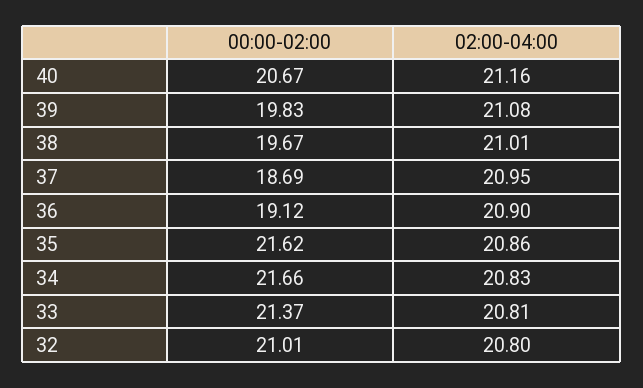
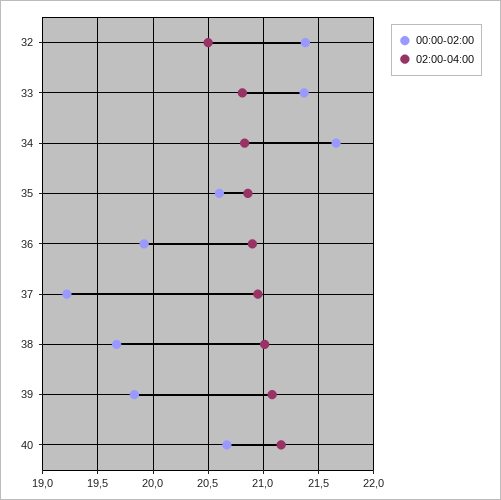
00:00-02:00, 37: 18.69 -> 19.2
00:00-02:00, 36: 19.12 -> 19.9
00:00-02:00, 35: 21.62 -> 20.6
00:00-02:00, 32: 21.01 -> 21.4
02:00-04:00, 32: 20.8 -> 20.5

